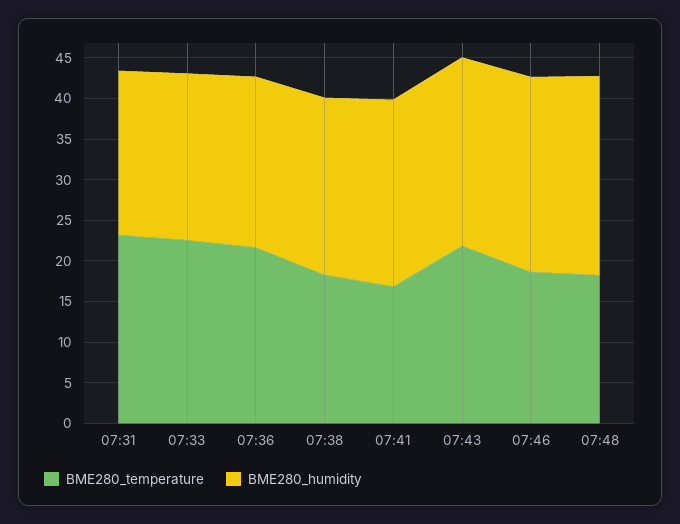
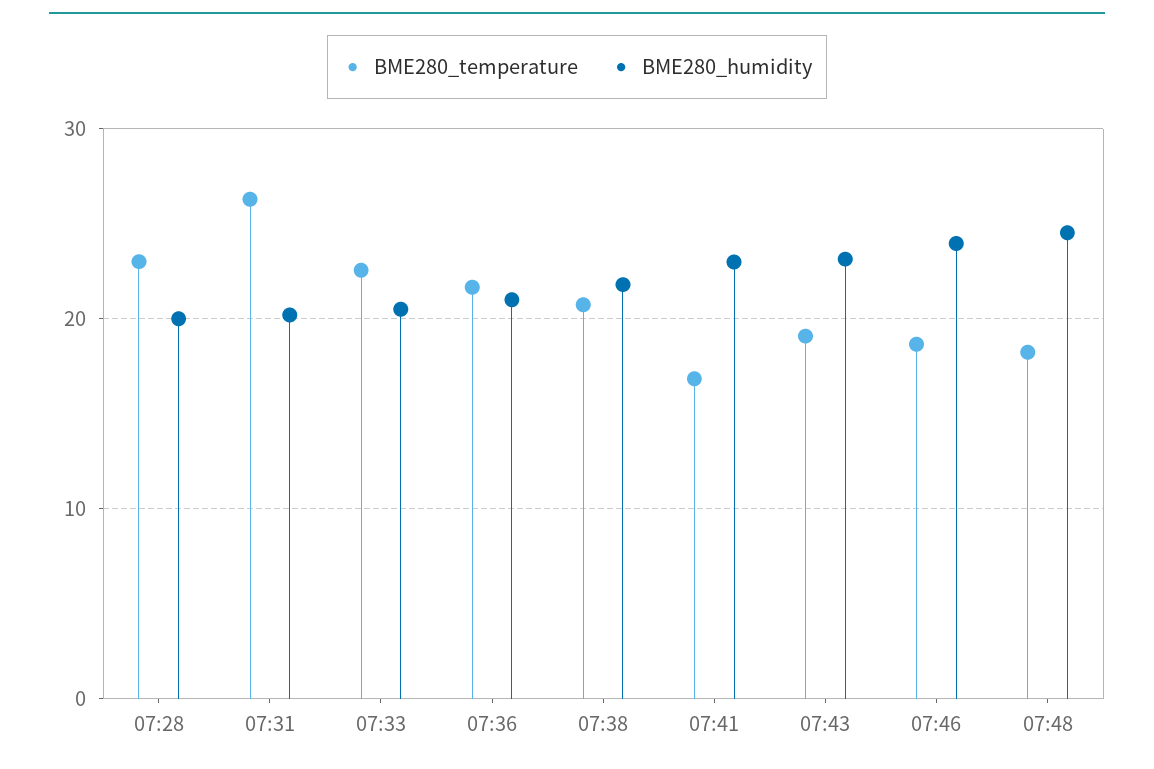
BME280_temperature, 07:31: 23 -> 26
BME280_temperature, 07:38: 18 -> 21
BME280_temperature, 07:43: 22 -> 19
BME280_temperature, 07:28: none -> 23
BME280_humidity, 07:28: none -> 20

